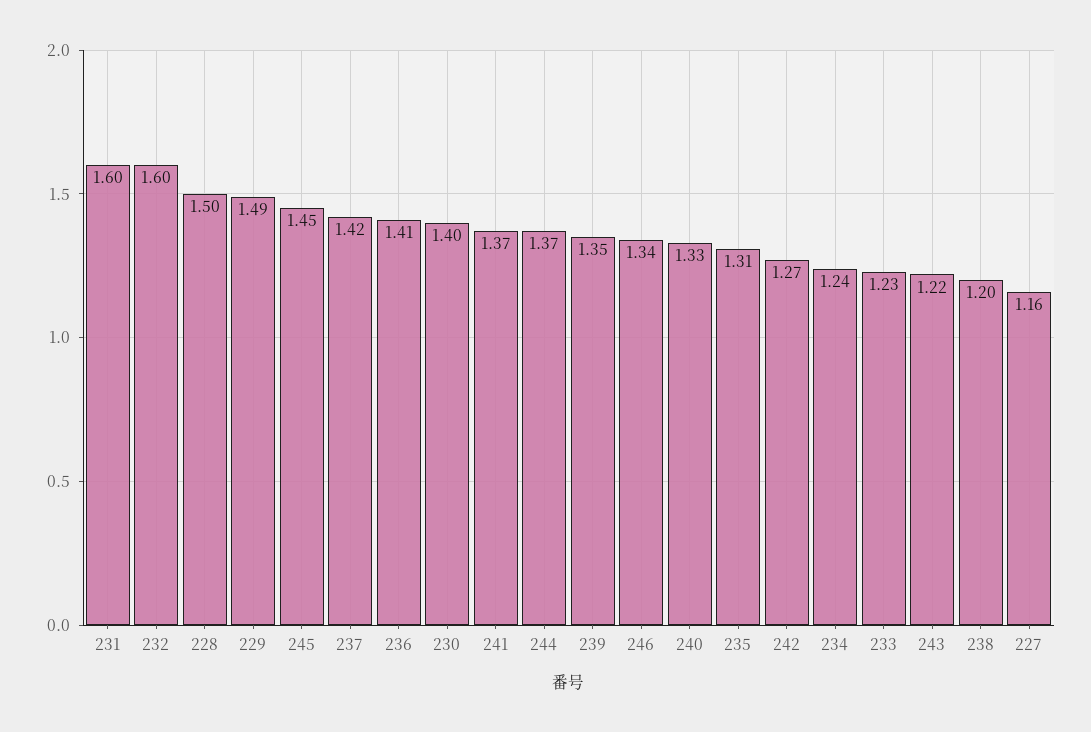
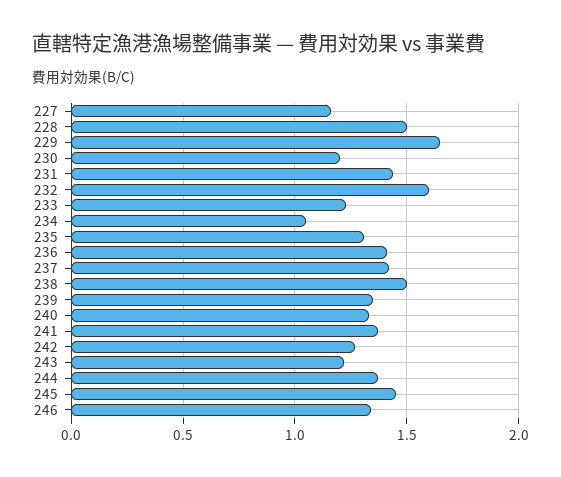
231: 1.6 -> 1.45
229: 1.49 -> 1.65
230: 1.4 -> 1.2
234: 1.24 -> 1.05
238: 1.2 -> 1.5

